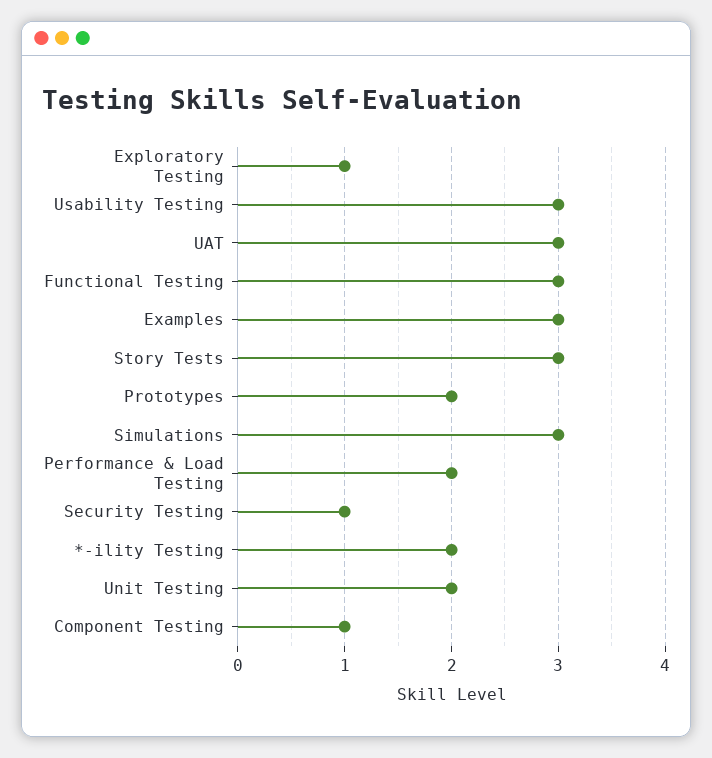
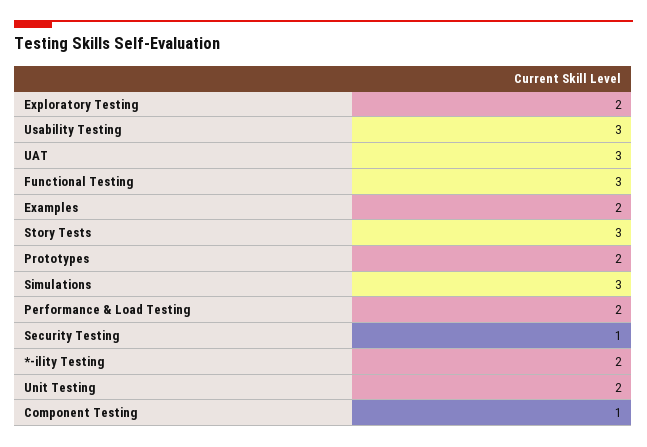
Exploratory Testing: 1 -> 2
Examples: 3 -> 2

